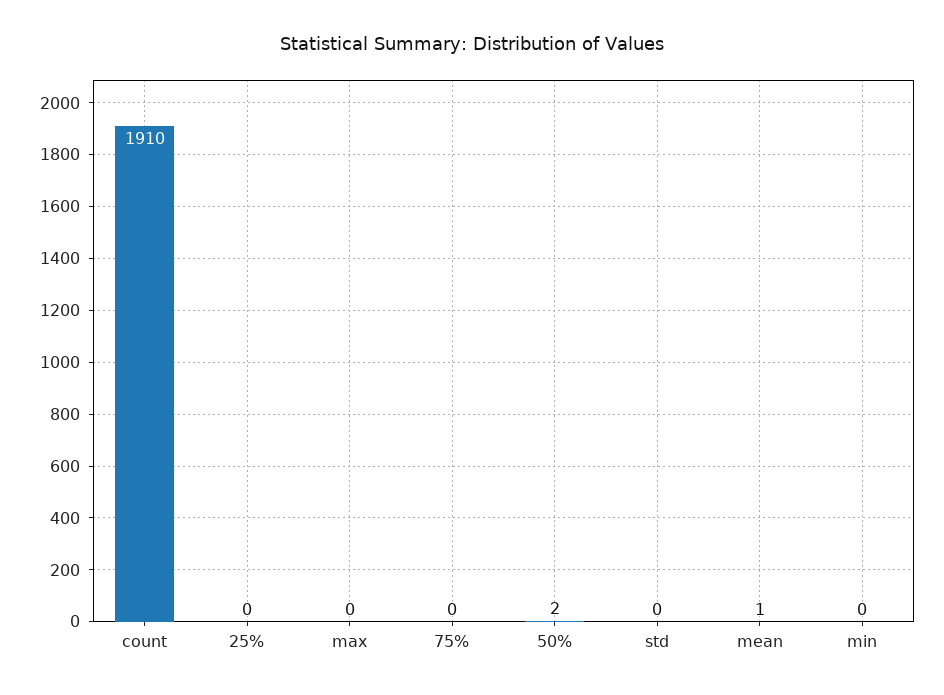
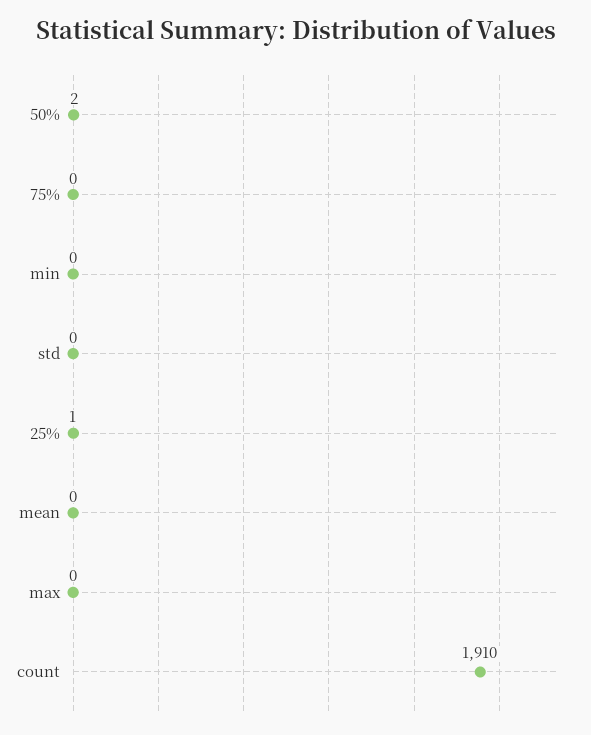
25%: 0 -> 1
mean: 1 -> 0

